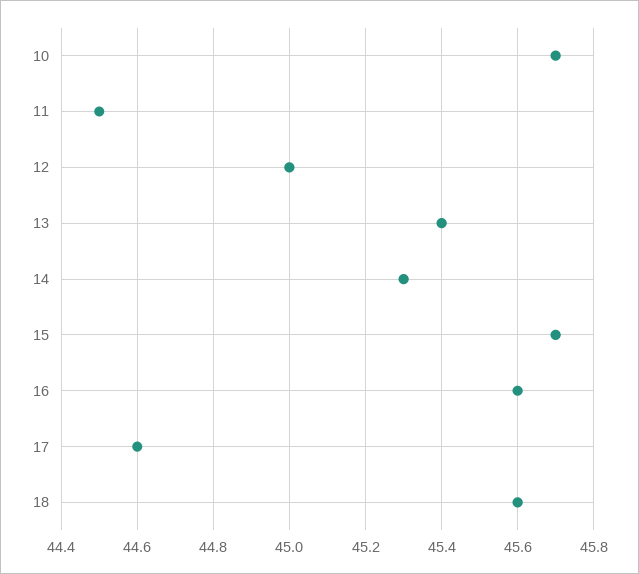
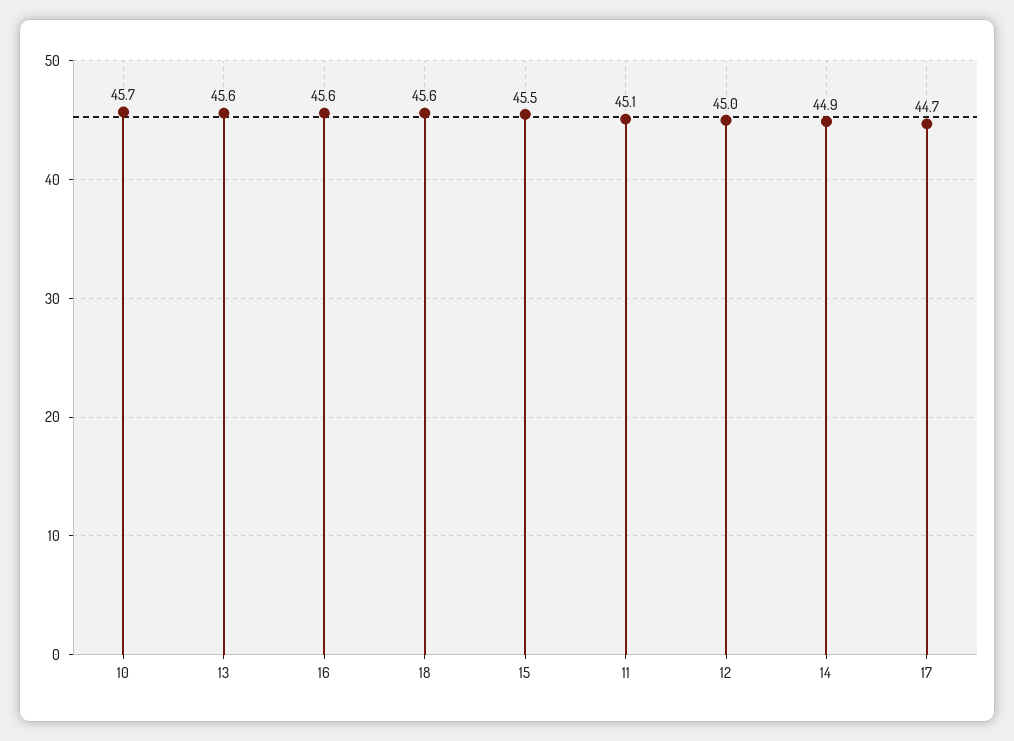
11: 44.5 -> 45.1
13: 45.4 -> 45.6
14: 45.3 -> 44.9
15: 45.7 -> 45.5
17: 44.6 -> 44.7

